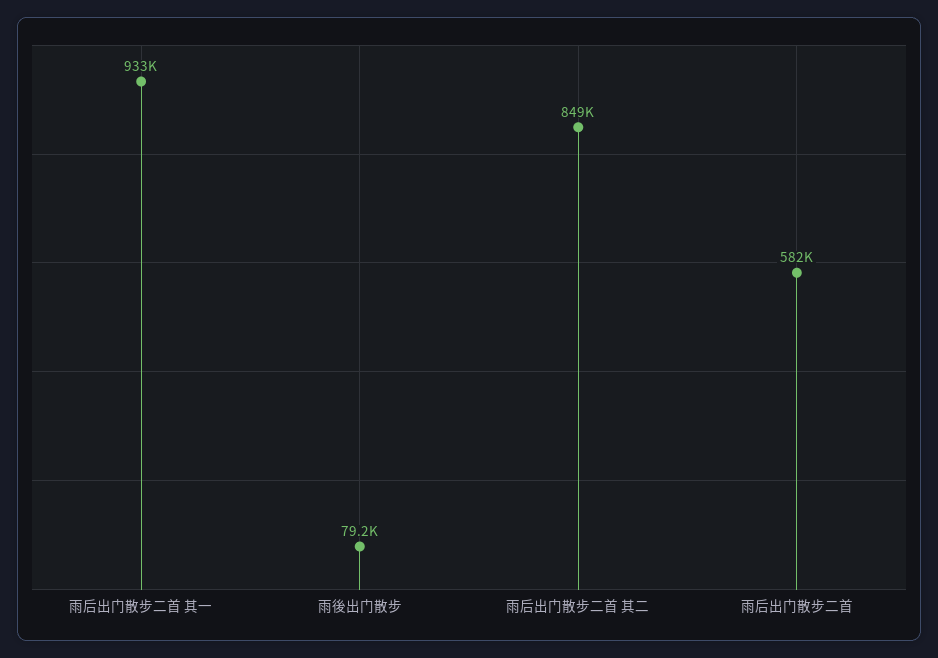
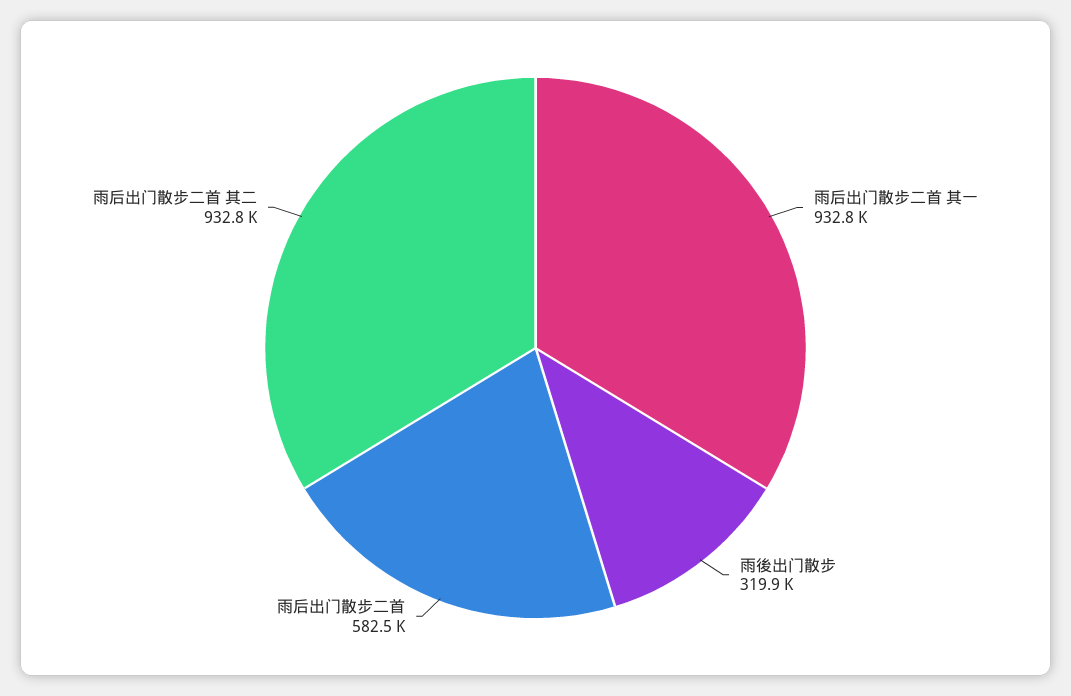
雨後出门散步: 79200 -> 319900
雨后出门散步二首 其二: 849000 -> 932800

